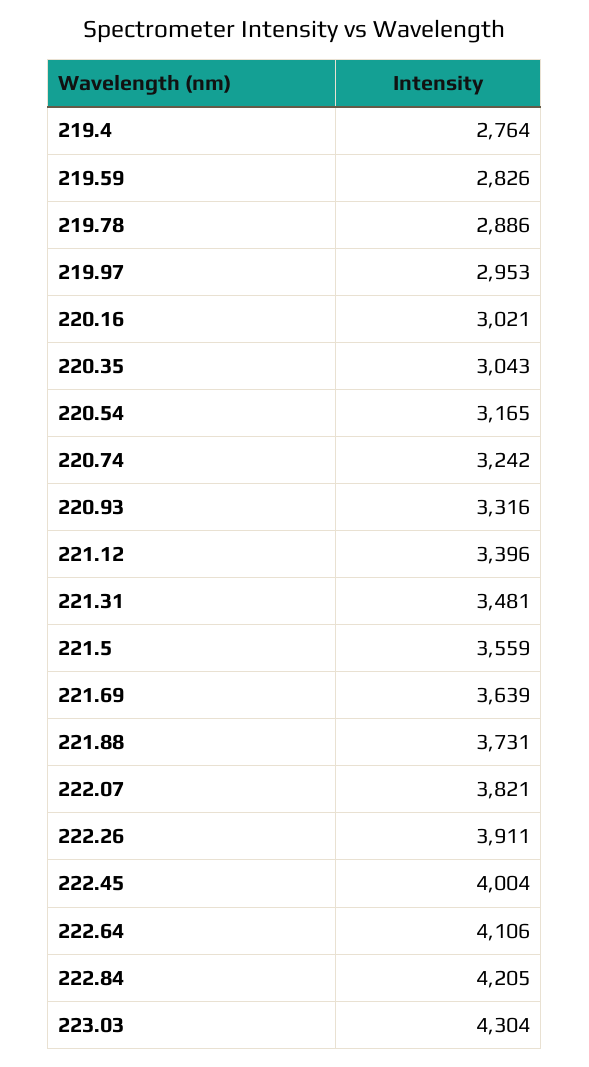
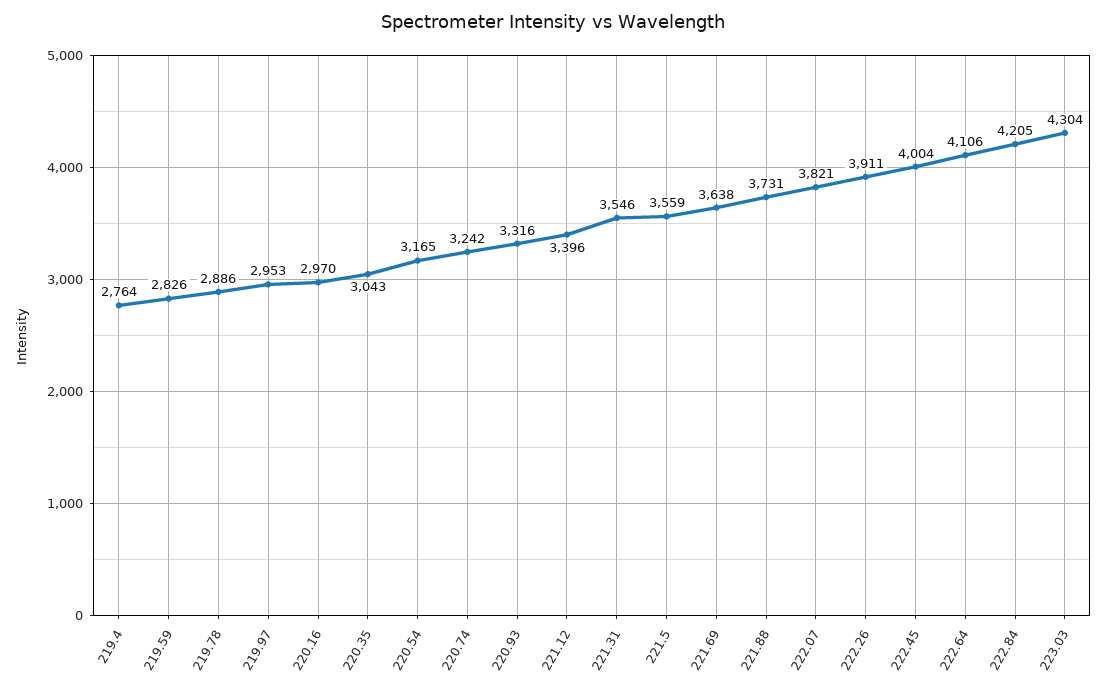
220.16: 3021 -> 2970
221.31: 3481 -> 3546
221.69: 3639 -> 3638

